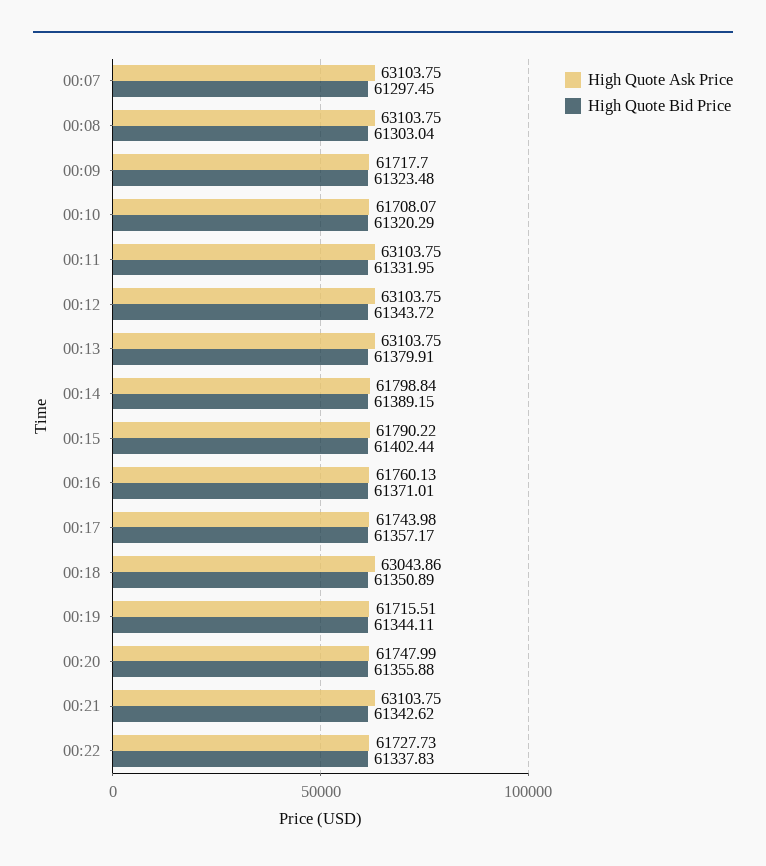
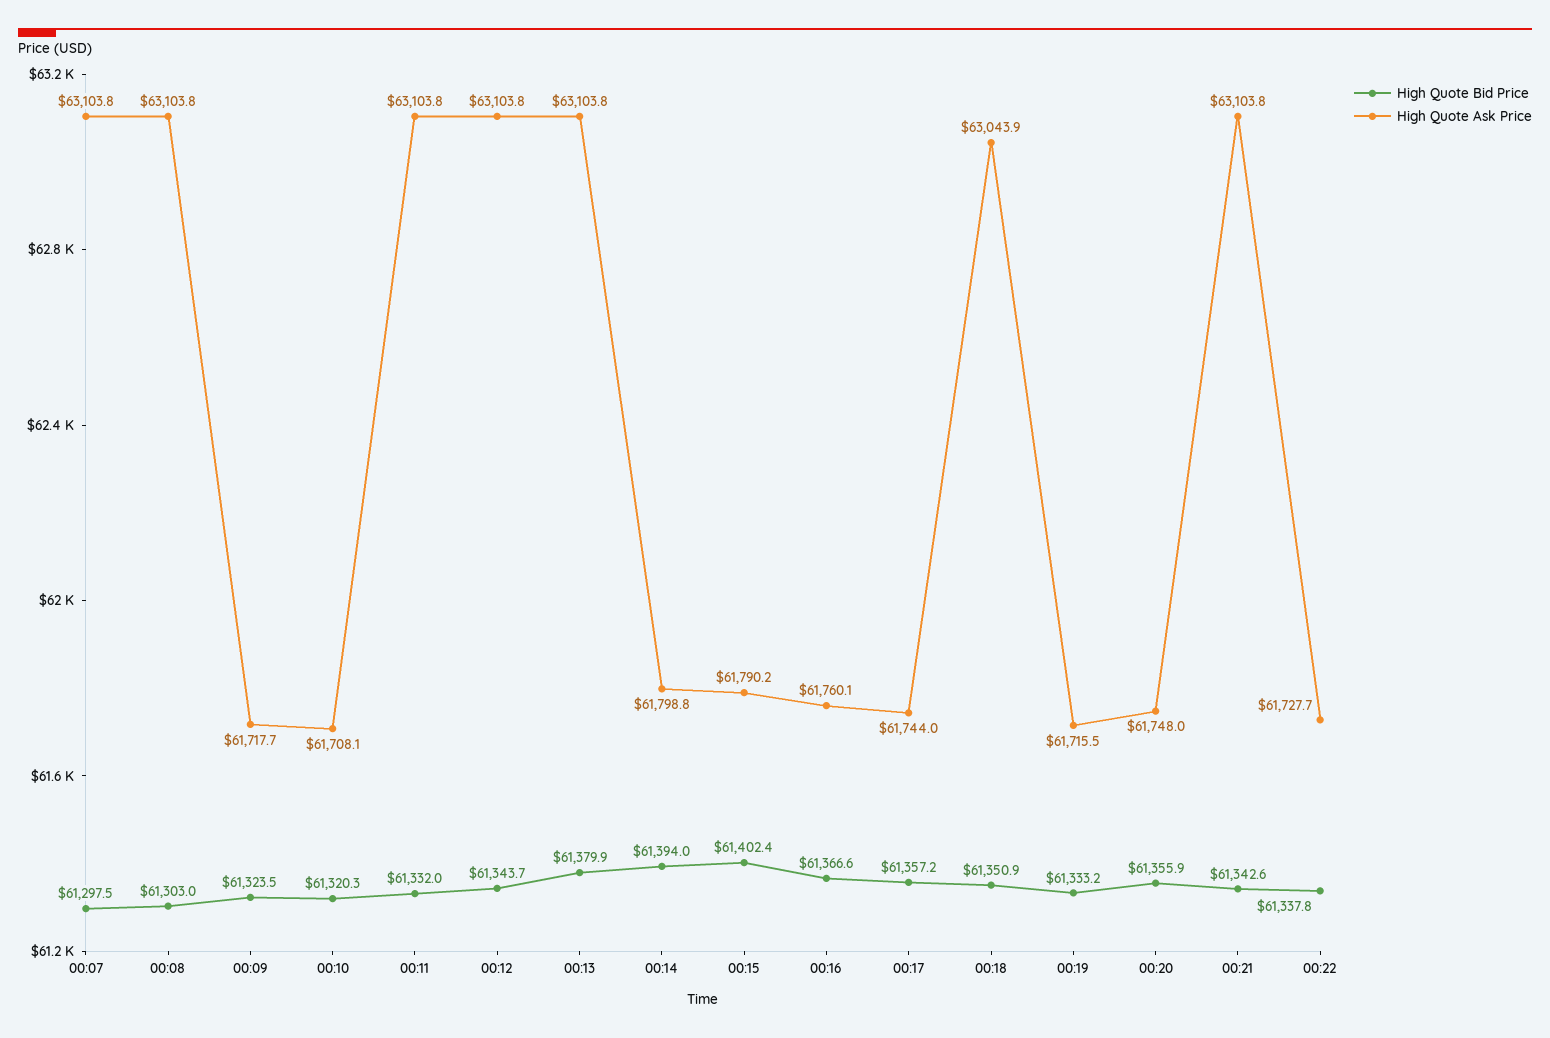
High Quote Bid Price, 00:14: 61389.15 -> 61394
High Quote Bid Price, 00:16: 61371.01 -> 61366.6
High Quote Bid Price, 00:19: 61344.11 -> 61333.2

